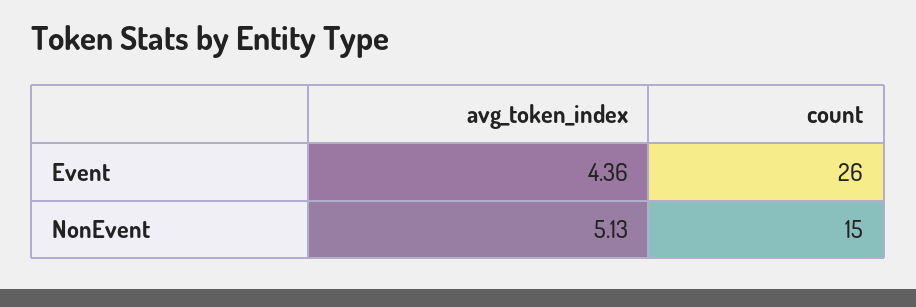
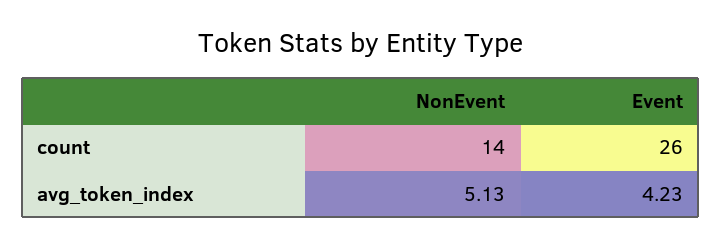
avg_token_index, Event: 4.36 -> 4.23
count, NonEvent: 15 -> 14

